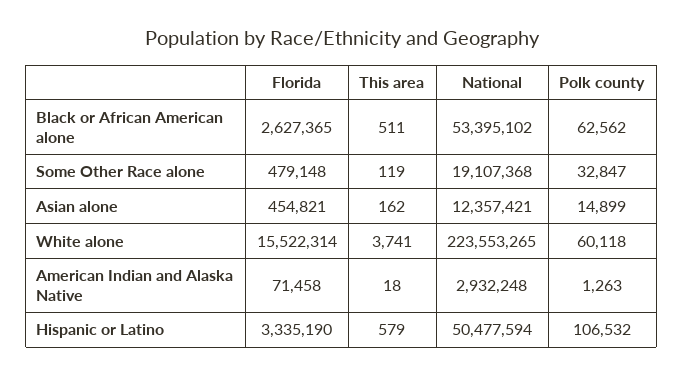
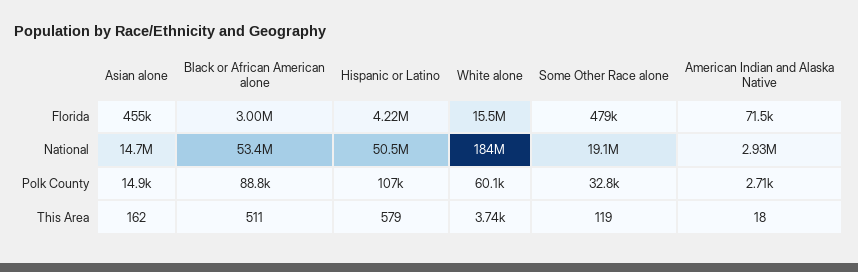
Florida, Black or African American alone: 2627365 -> 3000000
Polk county, Black or African American alone: 62562 -> 88800
National, Asian alone: 12357421 -> 14700000
National, White alone: 223553265 -> 184000000
Polk county, American Indian and Alaska Native: 1263 -> 2710
Florida, Hispanic or Latino: 3335190 -> 4220000

